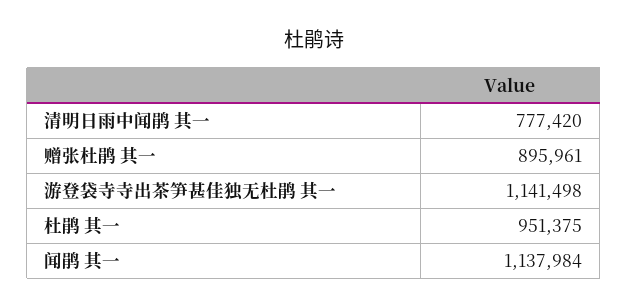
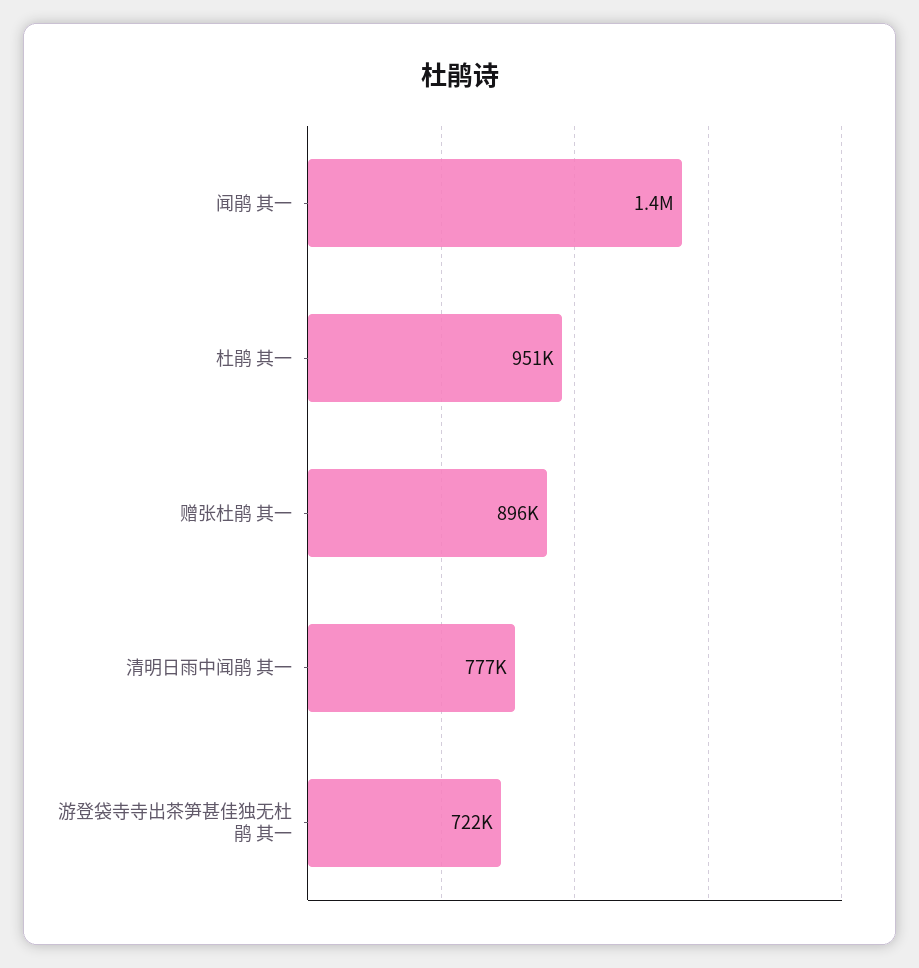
游登袋寺寺出茶笋甚佳独无杜鹃 其一: 1141498 -> 722000
闻鹃 其一: 1137984 -> 1400000

